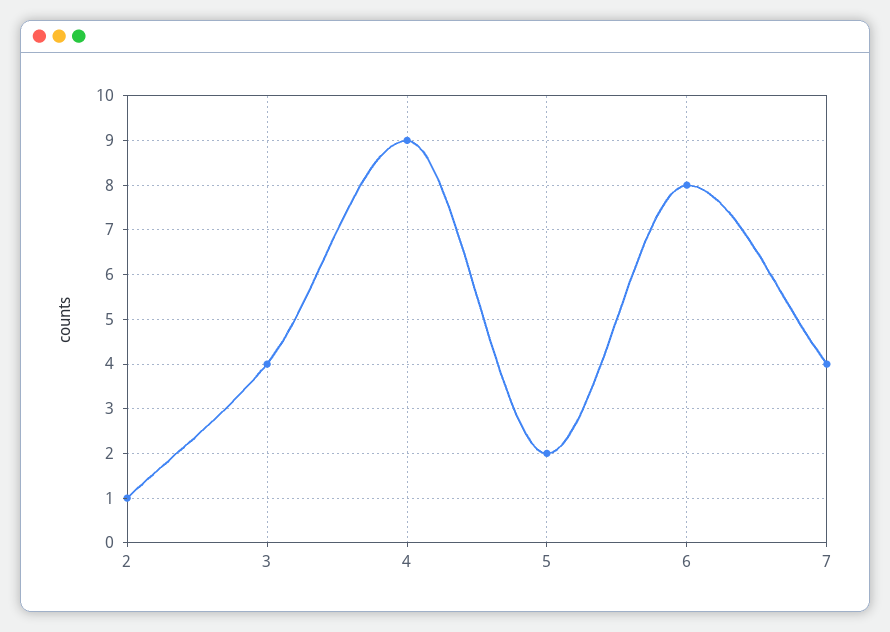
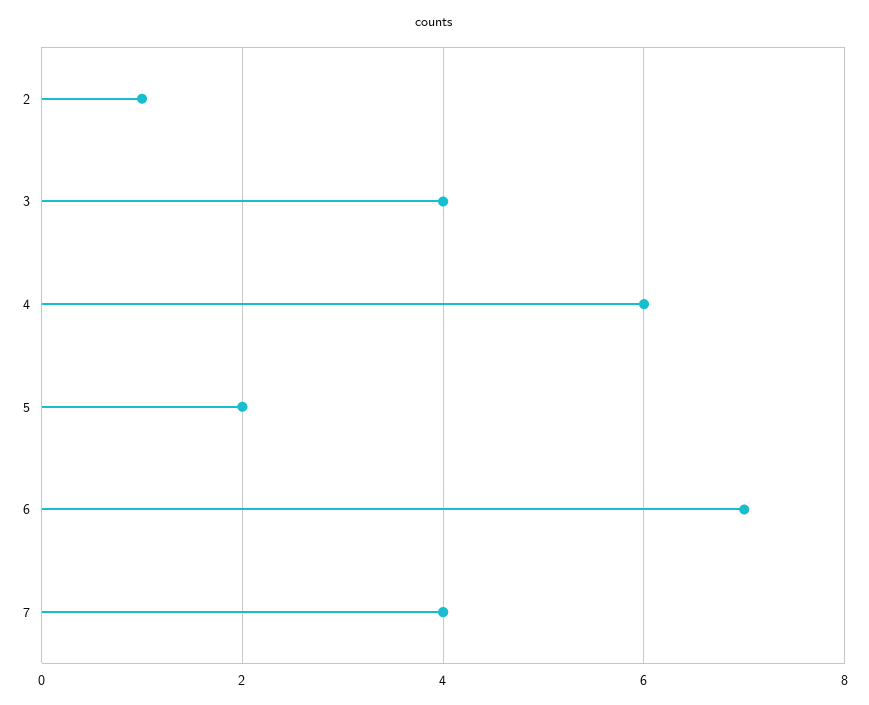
4: 9 -> 6
6: 8 -> 7

